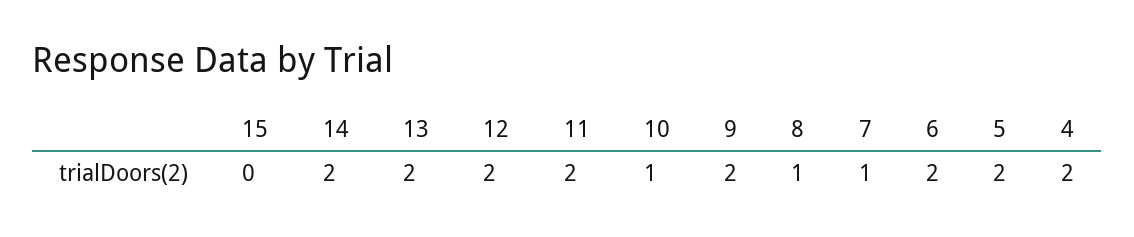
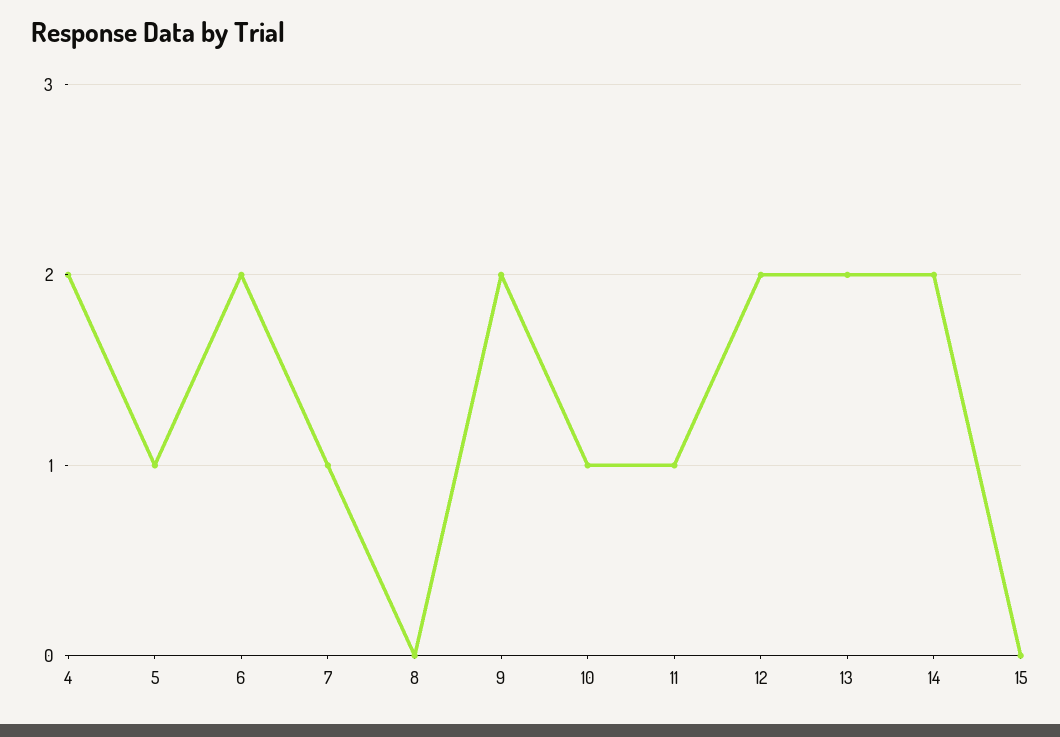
11: 2 -> 1
8: 1 -> 0
5: 2 -> 1

